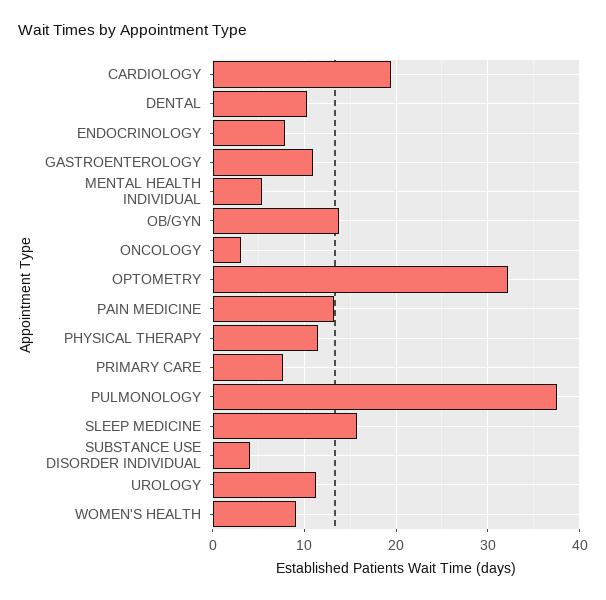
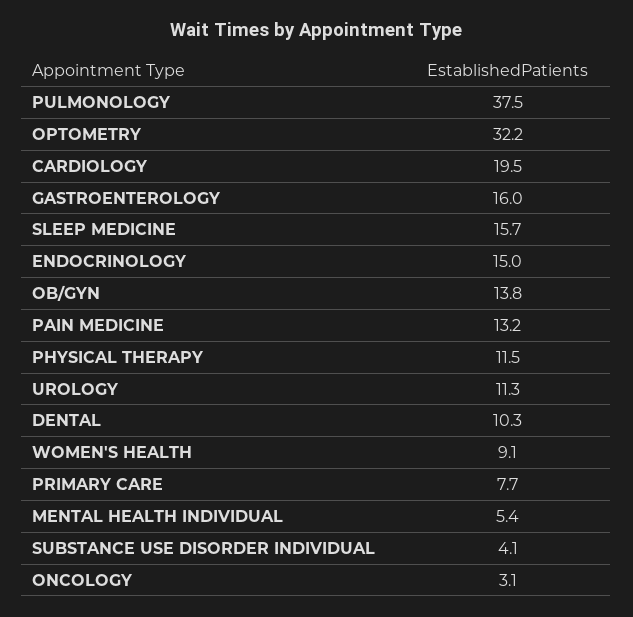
ENDOCRINOLOGY: 8 -> 15
GASTROENTEROLOGY: 11 -> 16

